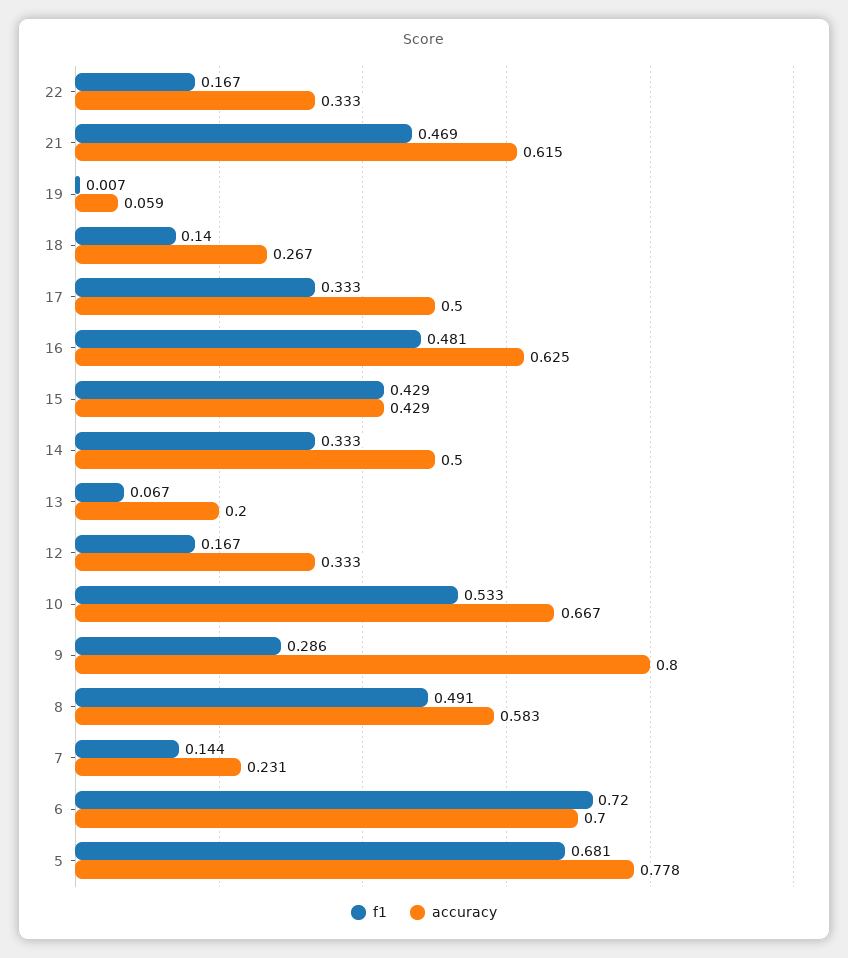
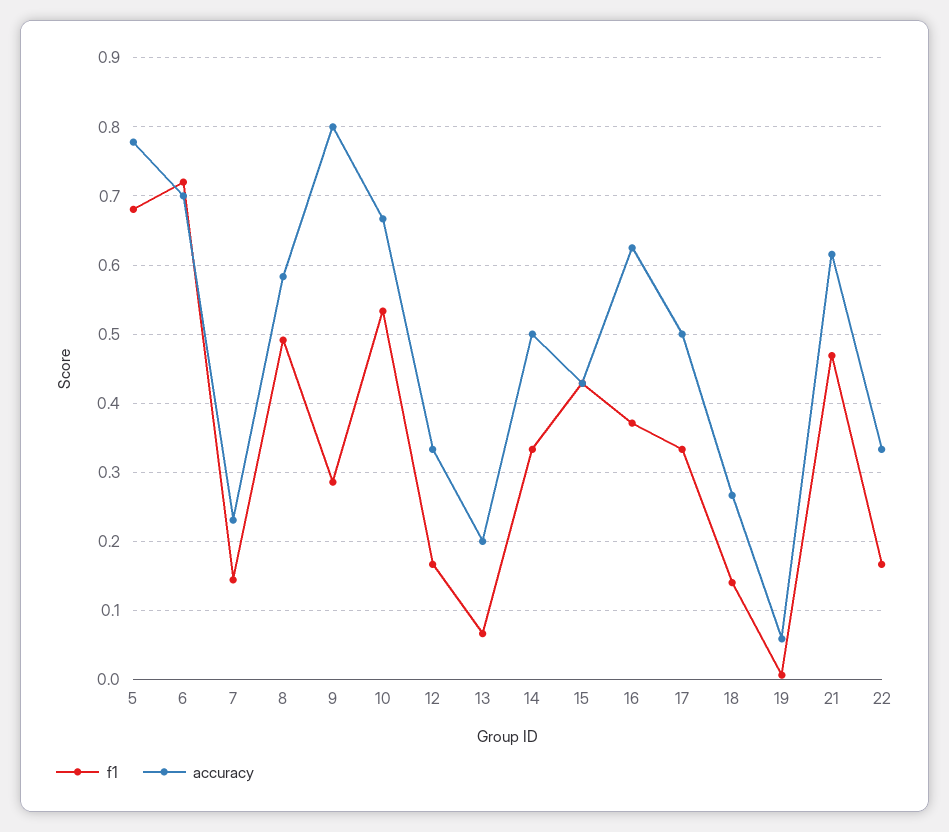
f1, 16: 0.481 -> 0.37

